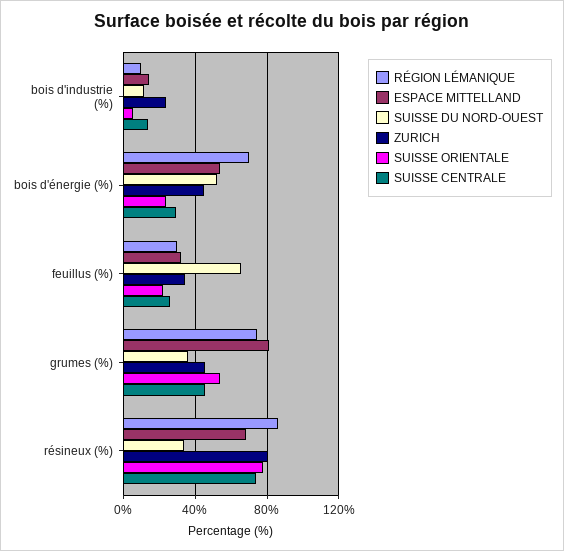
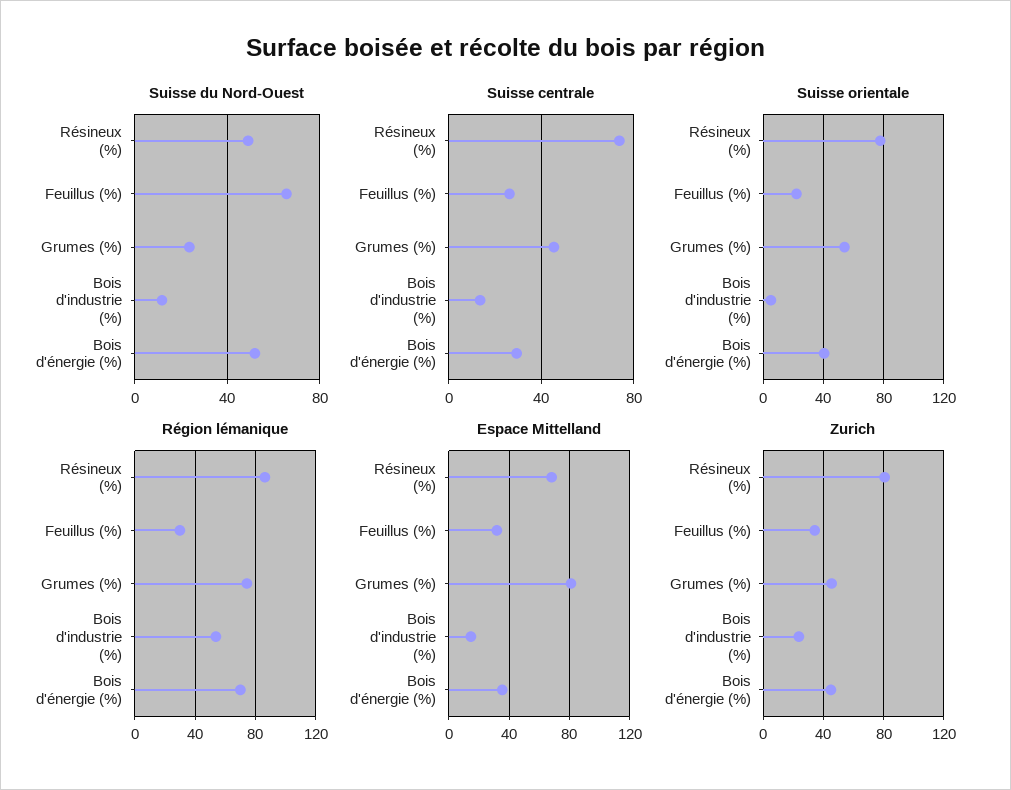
RÉGION LÉMANIQUE, bois d'industrie (%): 10 -> 55
ESPACE MITTELLAND, bois d'énergie (%): 55 -> 35
SUISSE ORIENTALE, bois d'énergie (%): 25 -> 40
SUISSE DU NORD-OUEST, grumes (%): 35 -> 25
SUISSE DU NORD-OUEST, résineux (%): 35 -> 50

